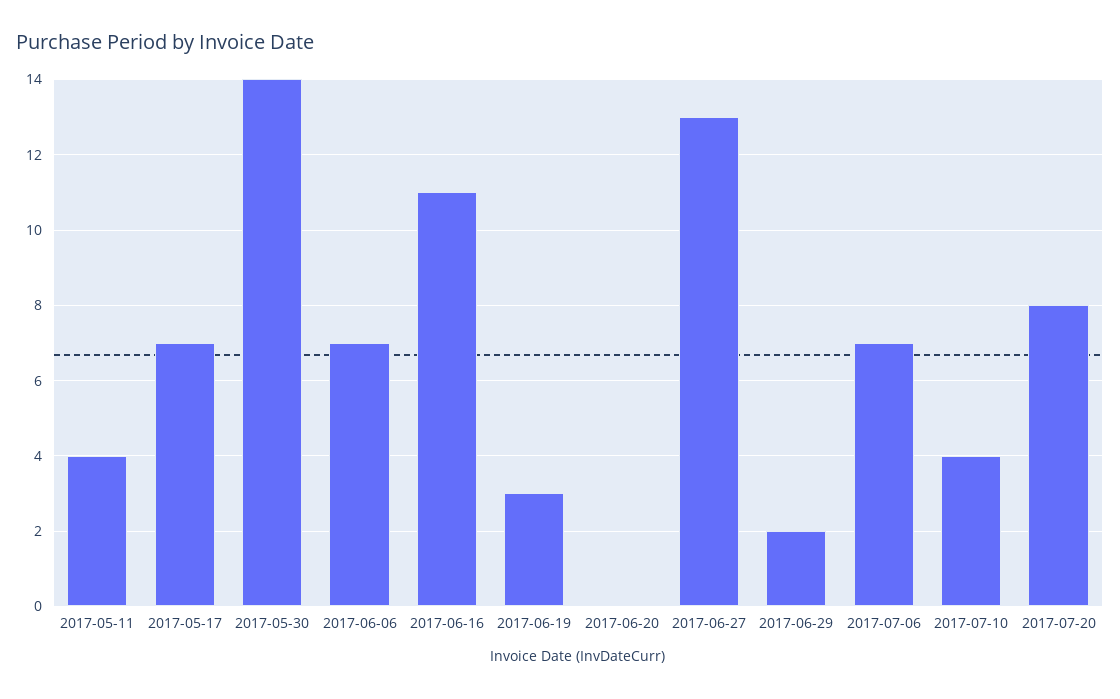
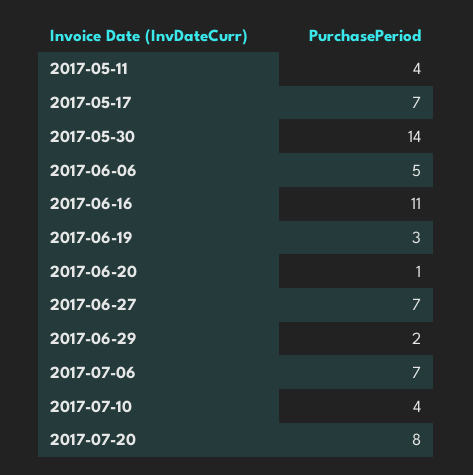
2017-06-06: 7 -> 5
2017-06-20: 0 -> 1
2017-06-27: 13 -> 7

